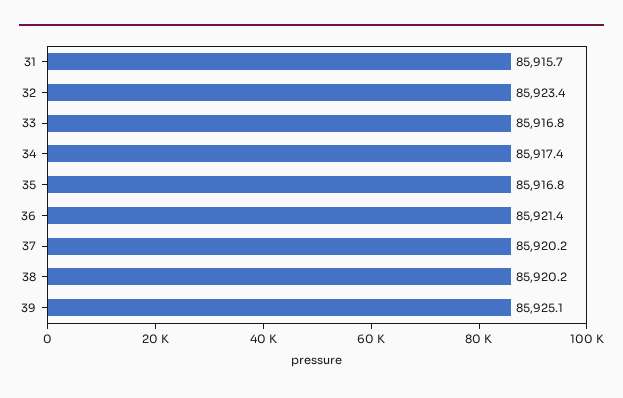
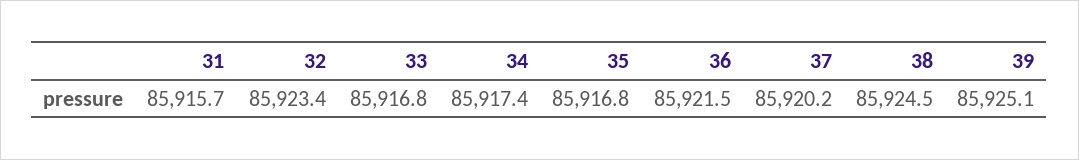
36: 85921.4 -> 85921.5
38: 85920.2 -> 85924.5

